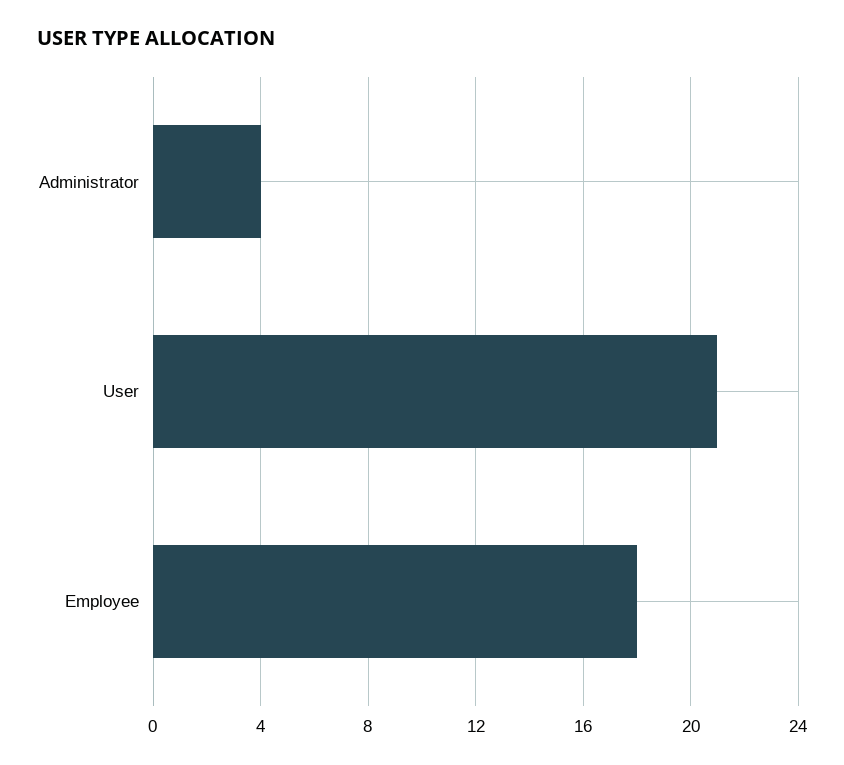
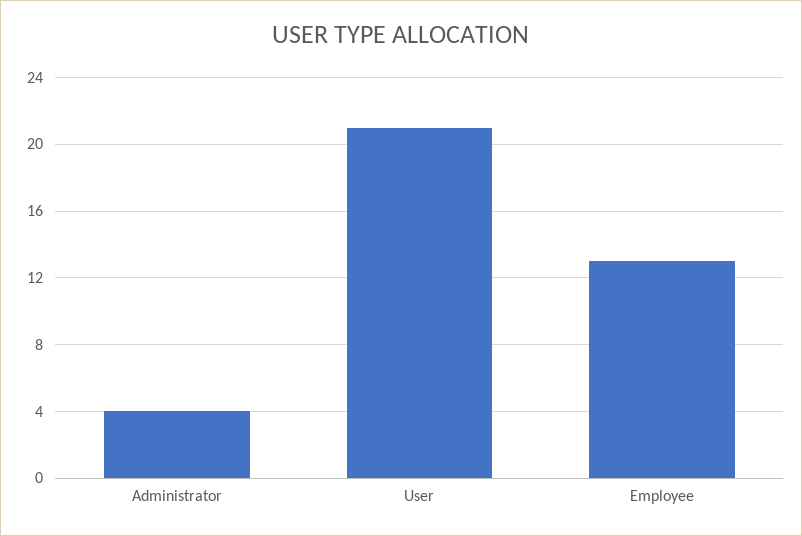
Employee: 18 -> 13

